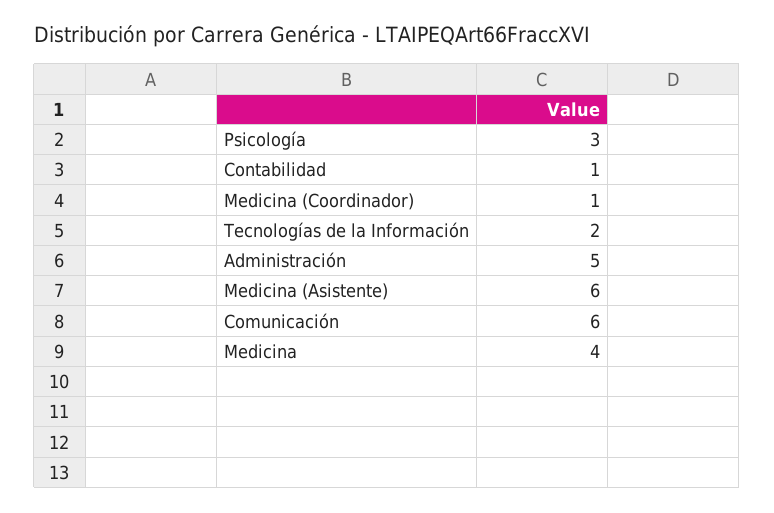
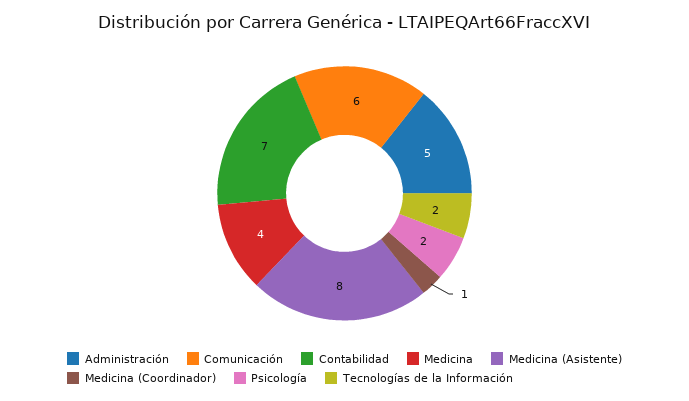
Psicología: 3 -> 2
Contabilidad: 1 -> 7
Medicina (Asistente): 6 -> 8

